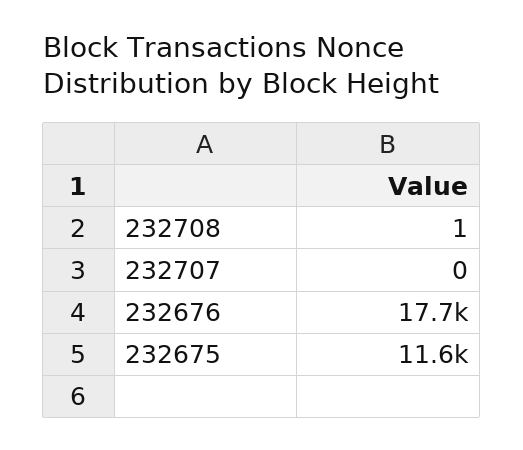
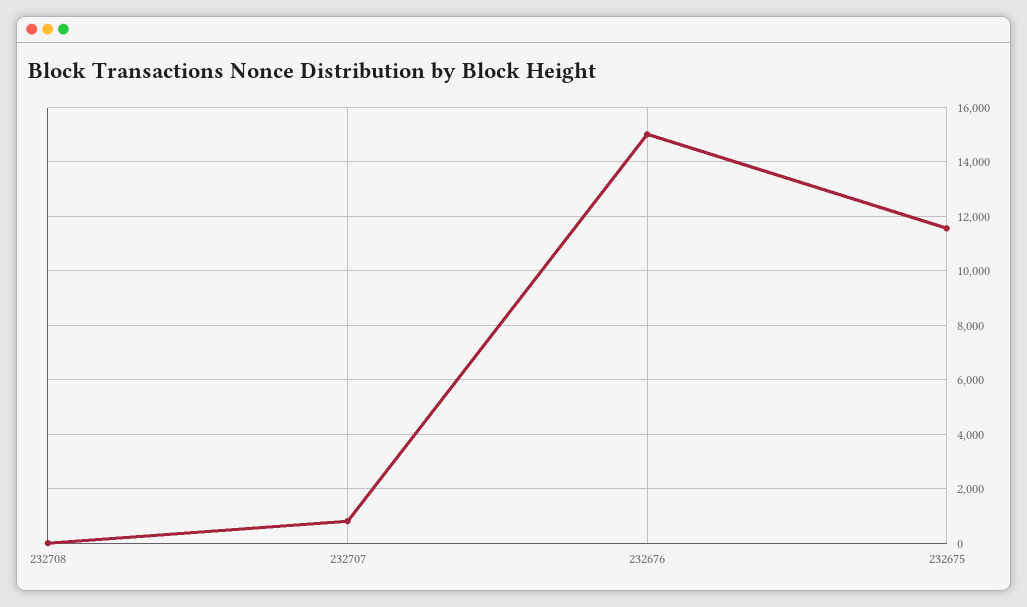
232707: 0 -> 750
232676: 17700 -> 15000

